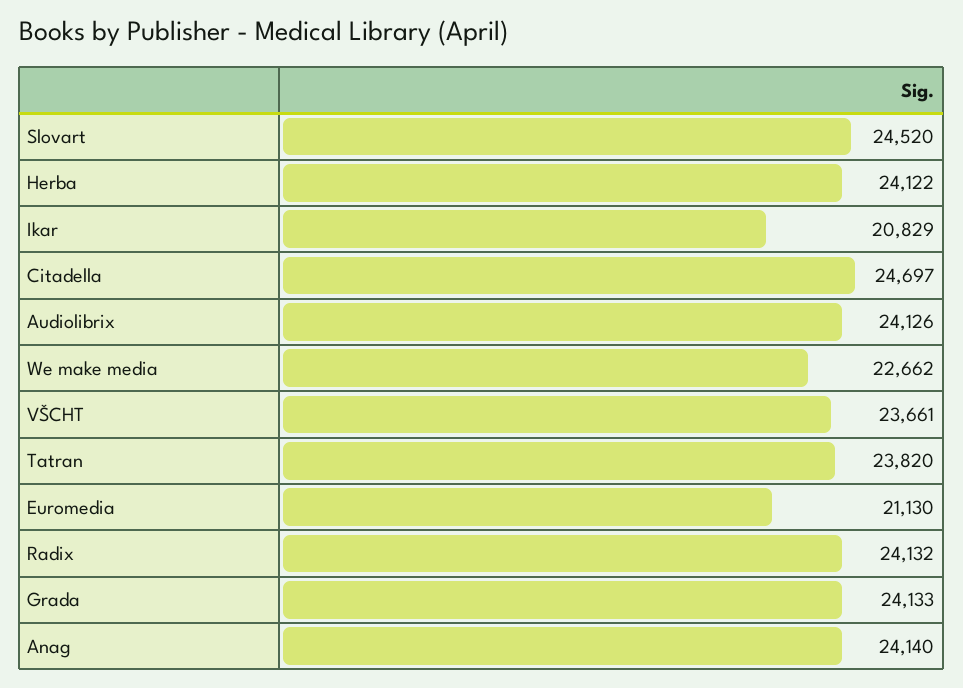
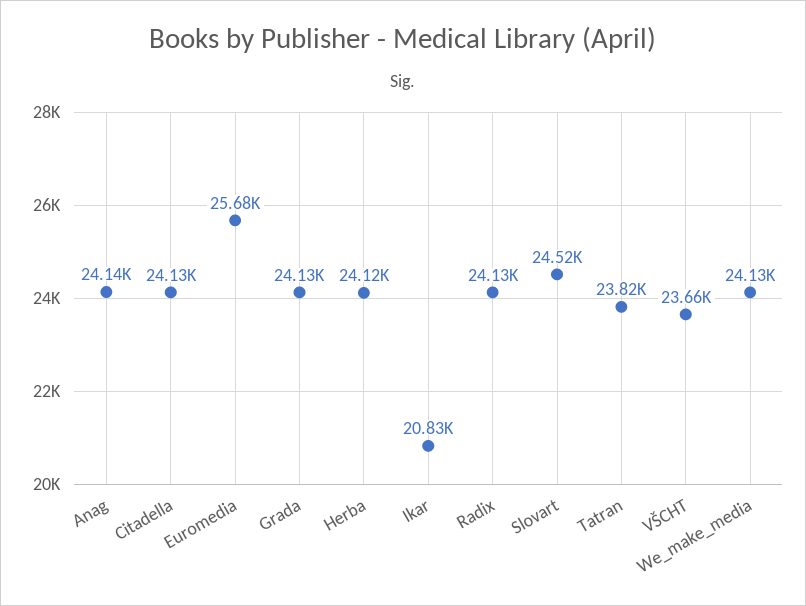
Citadella: 24697 -> 24130
Audiolibrix: 24126 -> none
We make media: 22662 -> 24130
Euromedia: 21130 -> 25680

